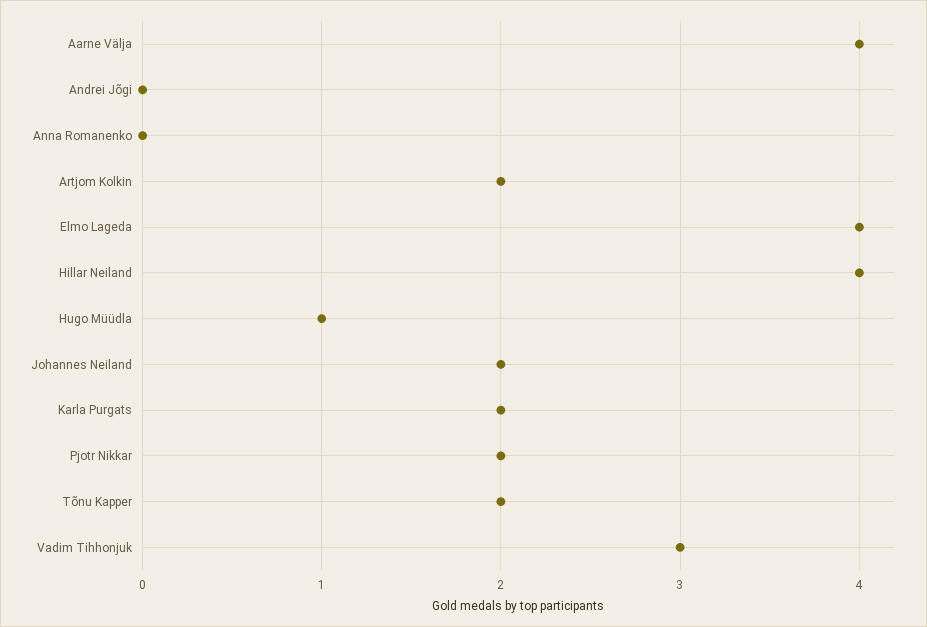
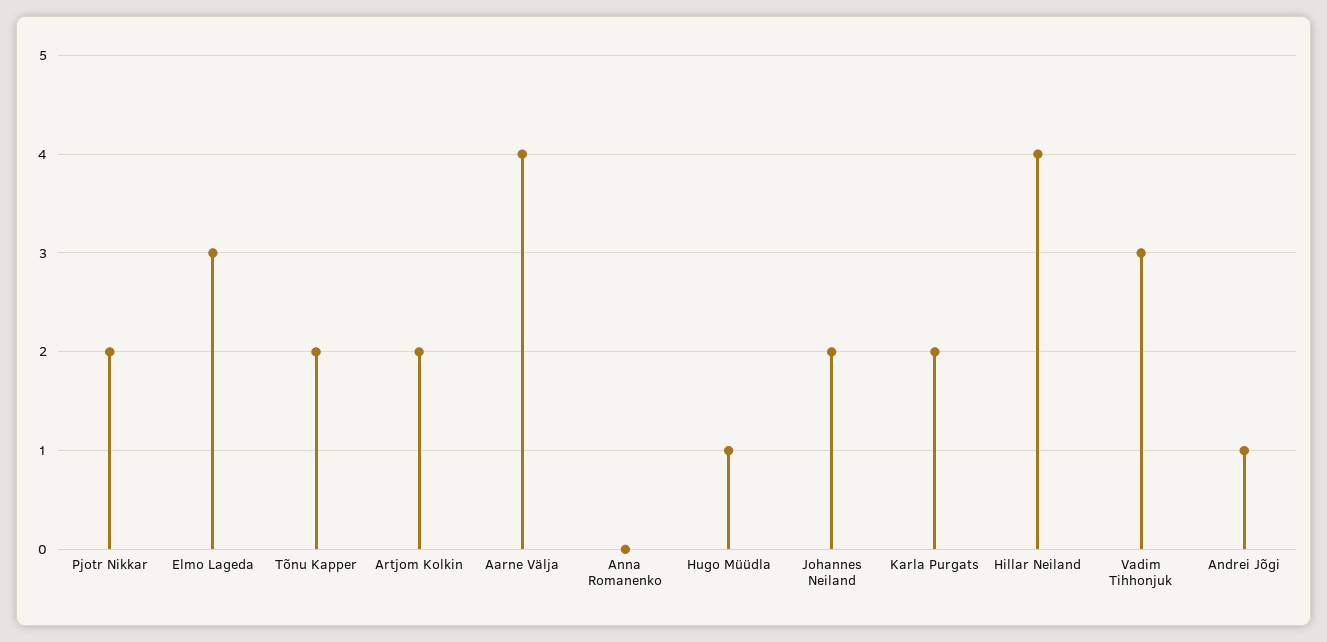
Andrei Jõgi: 0 -> 1
Elmo Lageda: 4 -> 3

